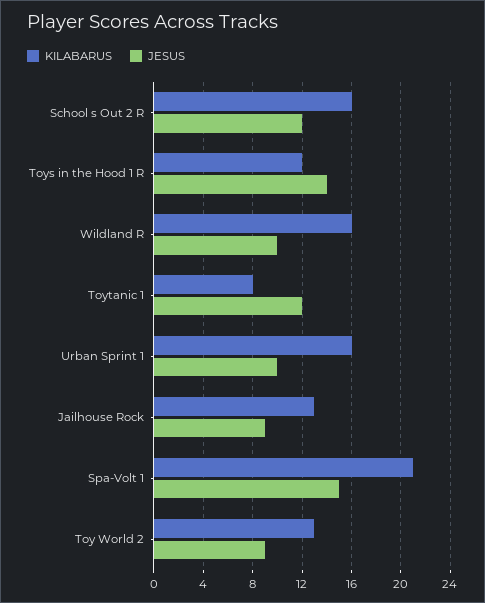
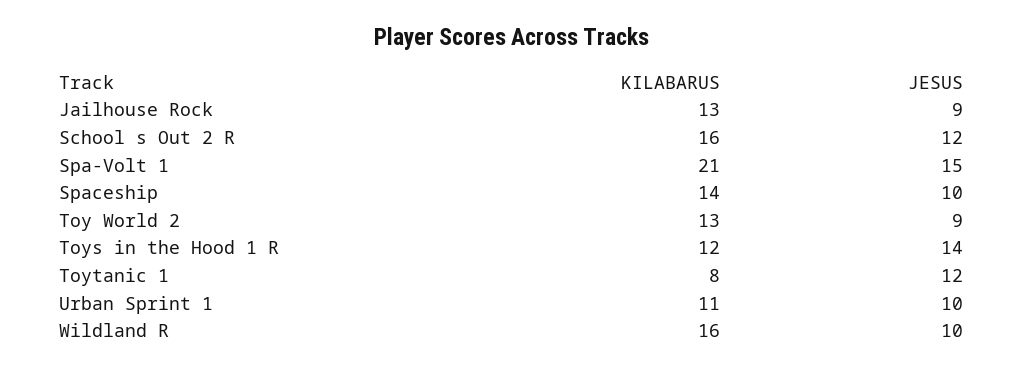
KILABARUS, Urban Sprint 1: 16 -> 11
KILABARUS, Spaceship: none -> 14
JESUS, Spaceship: none -> 10

